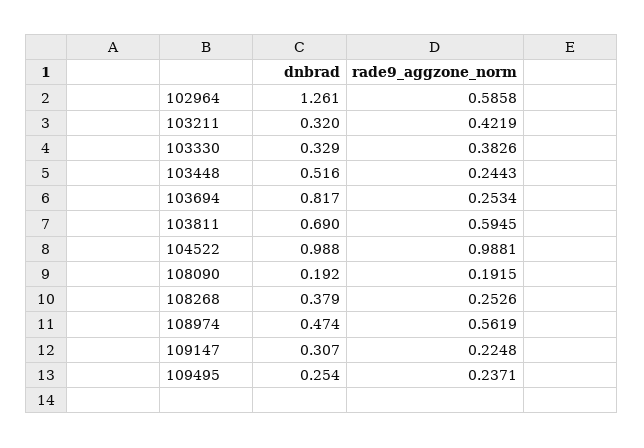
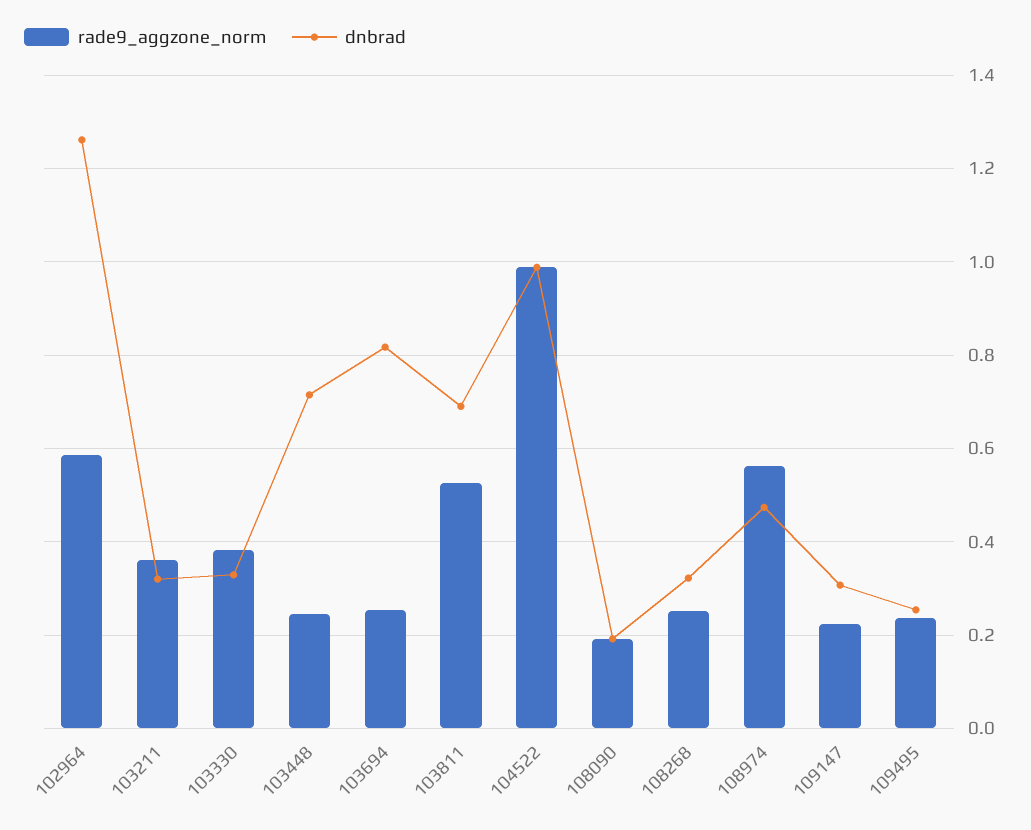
rade9_aggzone_norm, 103211: 0.4219 -> 0.36
dnbrad, 103448: 0.516 -> 0.72
rade9_aggzone_norm, 103811: 0.5945 -> 0.52
dnbrad, 108268: 0.379 -> 0.32

